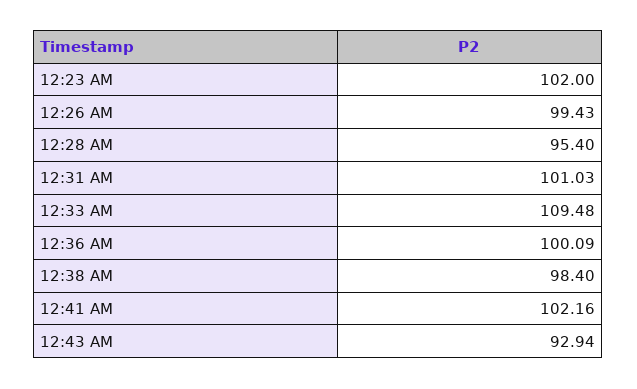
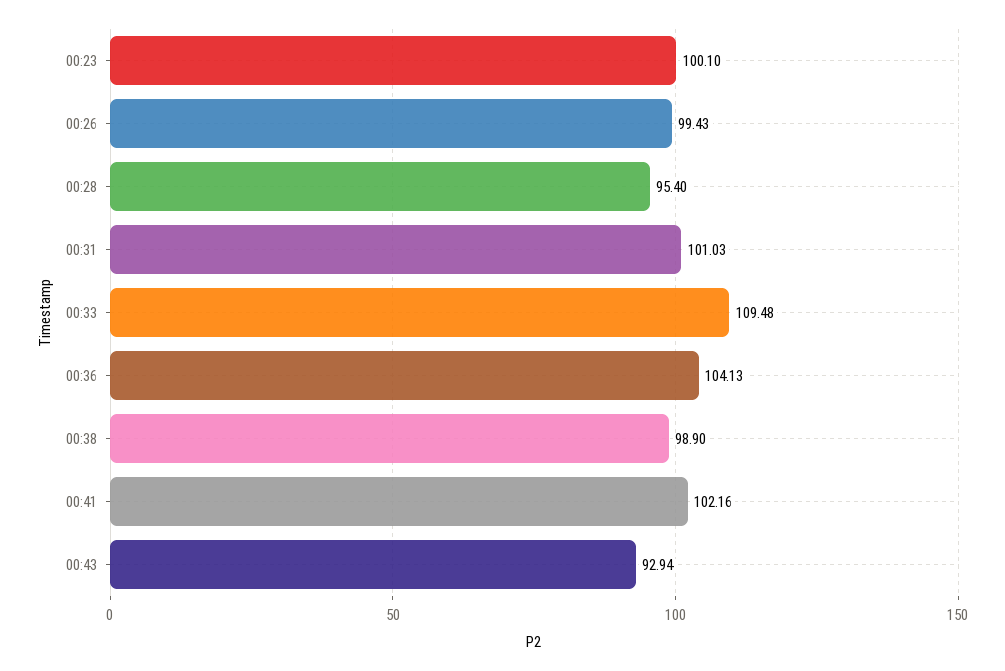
12:23 AM: 102 -> 100.1
12:36 AM: 100.09 -> 104.13
12:38 AM: 98.4 -> 98.9

